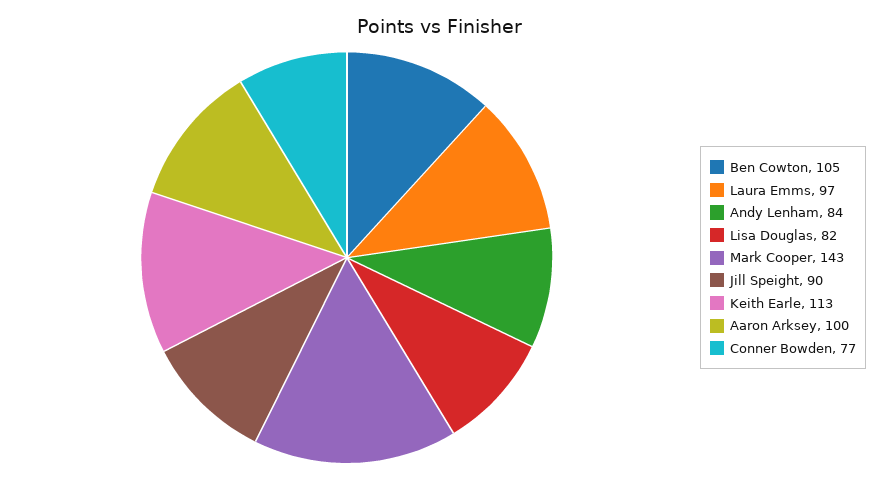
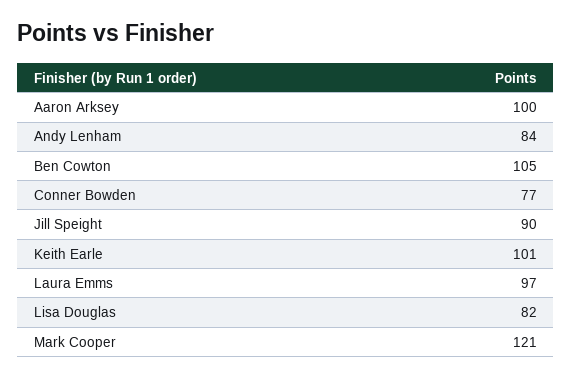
Mark Cooper: 143 -> 121
Keith Earle: 113 -> 101

